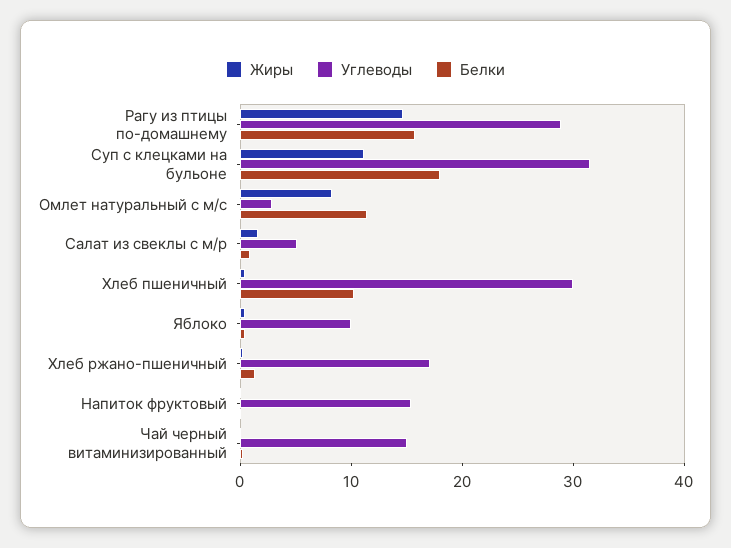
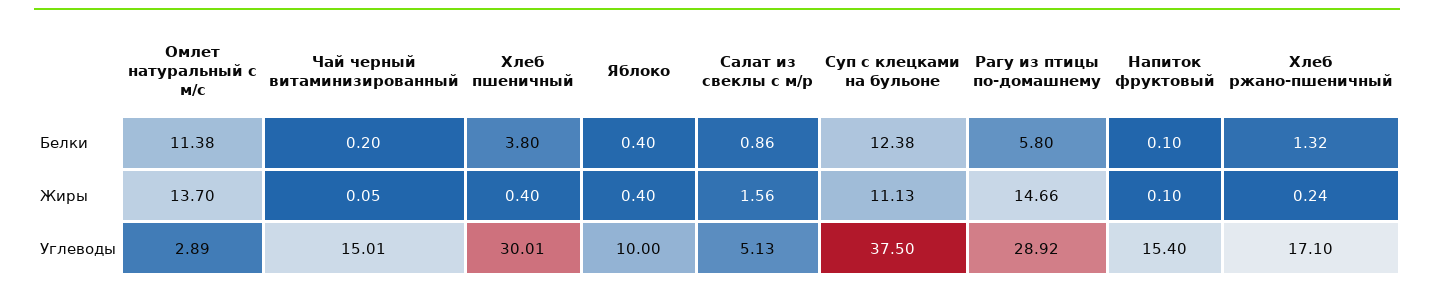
Белки, Рагу из птицы по-домашнему: 16 -> 5.8
Углеводы, Суп с клецками на бульоне: 32 -> 37.5
Белки, Суп с клецками на бульоне: 18 -> 12.38
Жиры, Омлет натуральный с м/с: 8 -> 13.7
Белки, Хлеб пшеничный: 10 -> 3.8

